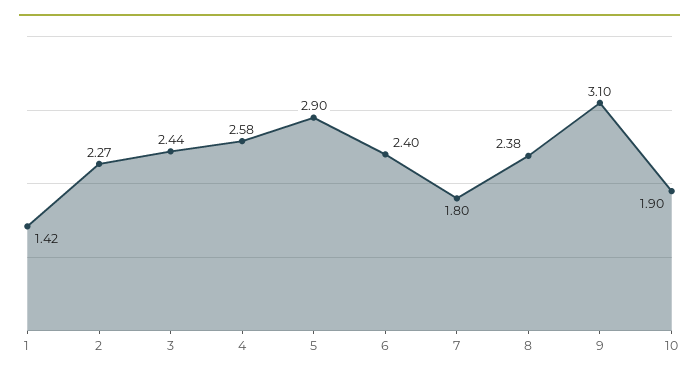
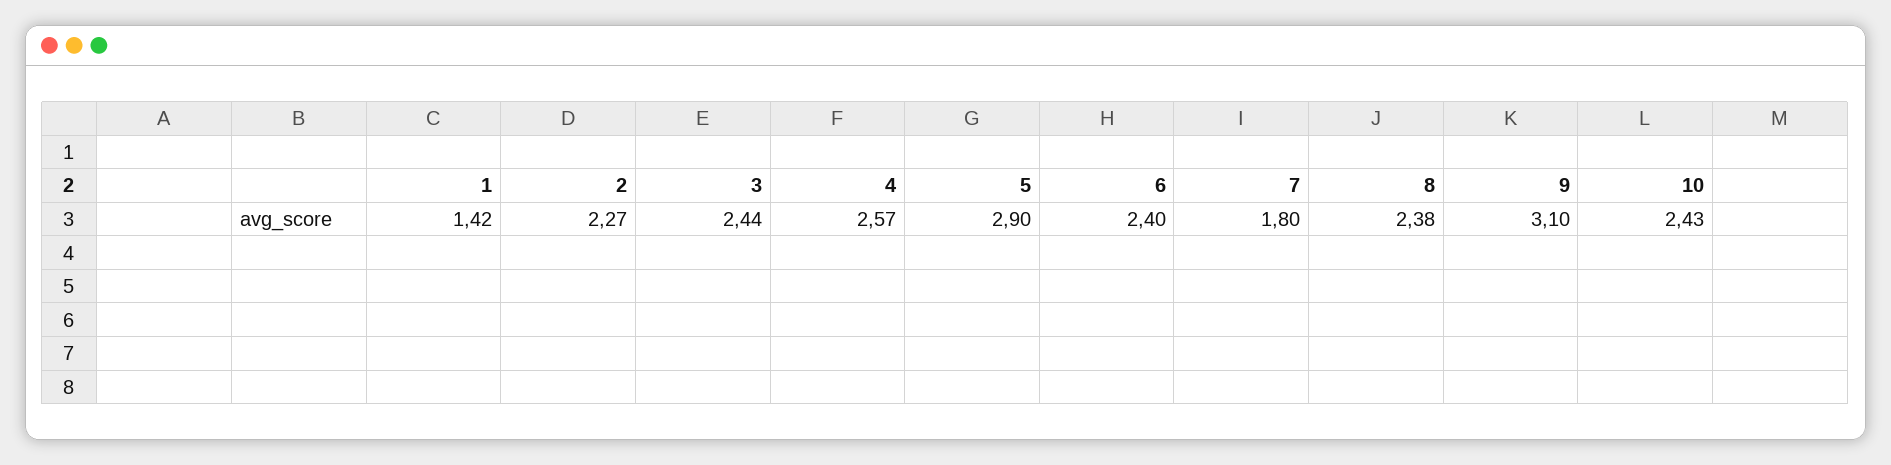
4: 2.58 -> 2.57
10: 1.9 -> 2.43

